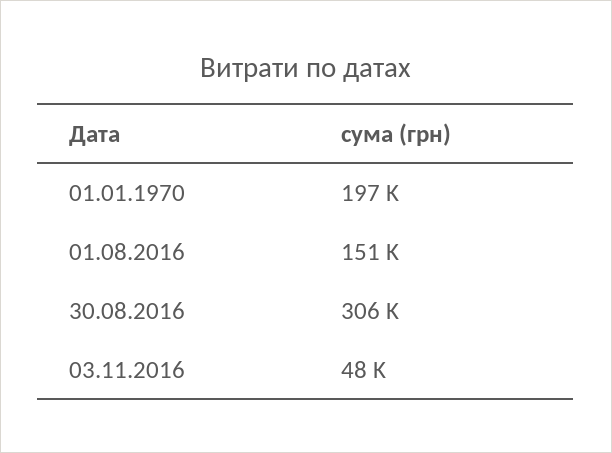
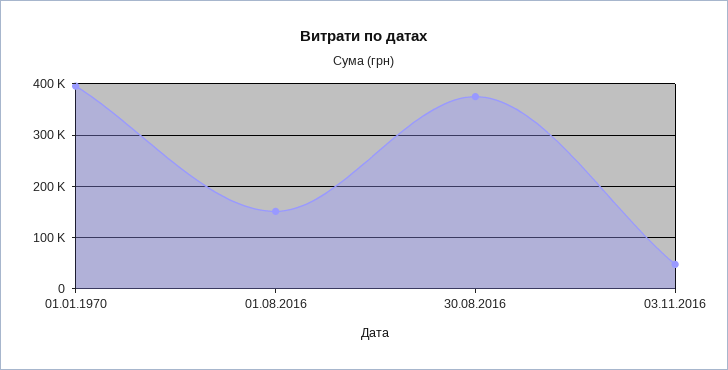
01.01.1970: 197000 -> 400000
30.08.2016: 306000 -> 380000

